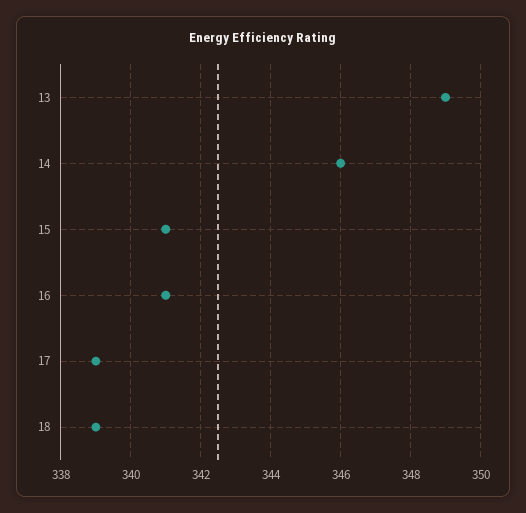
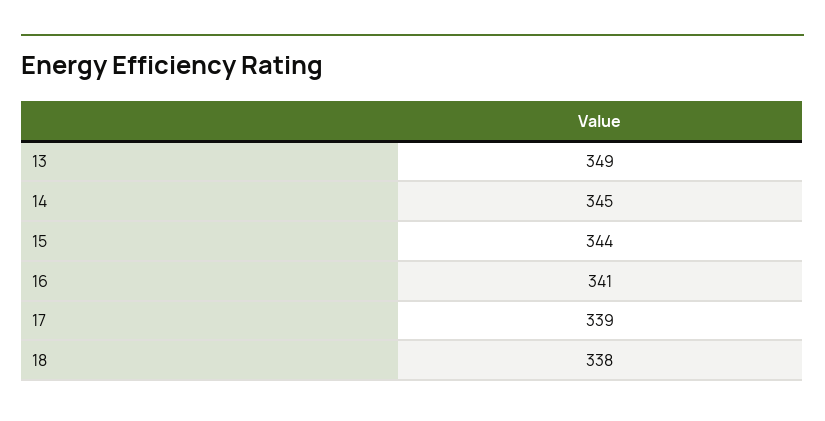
14: 346 -> 345
15: 341 -> 344
18: 339 -> 338

